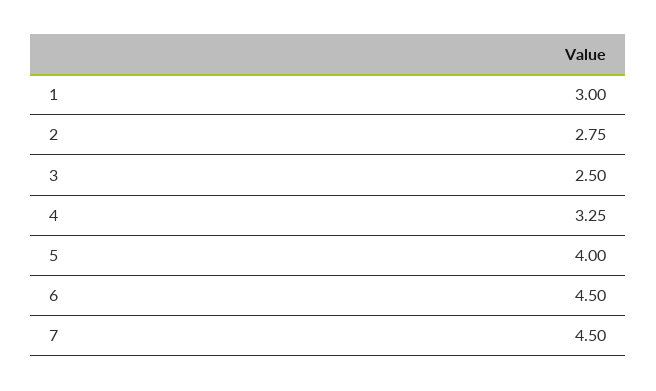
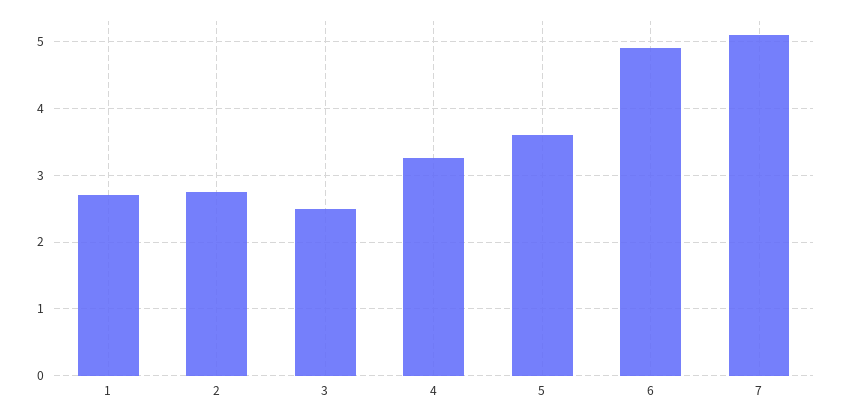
1: 3 -> 2.7
5: 4 -> 3.6
6: 4.5 -> 4.9
7: 4.5 -> 5.1

